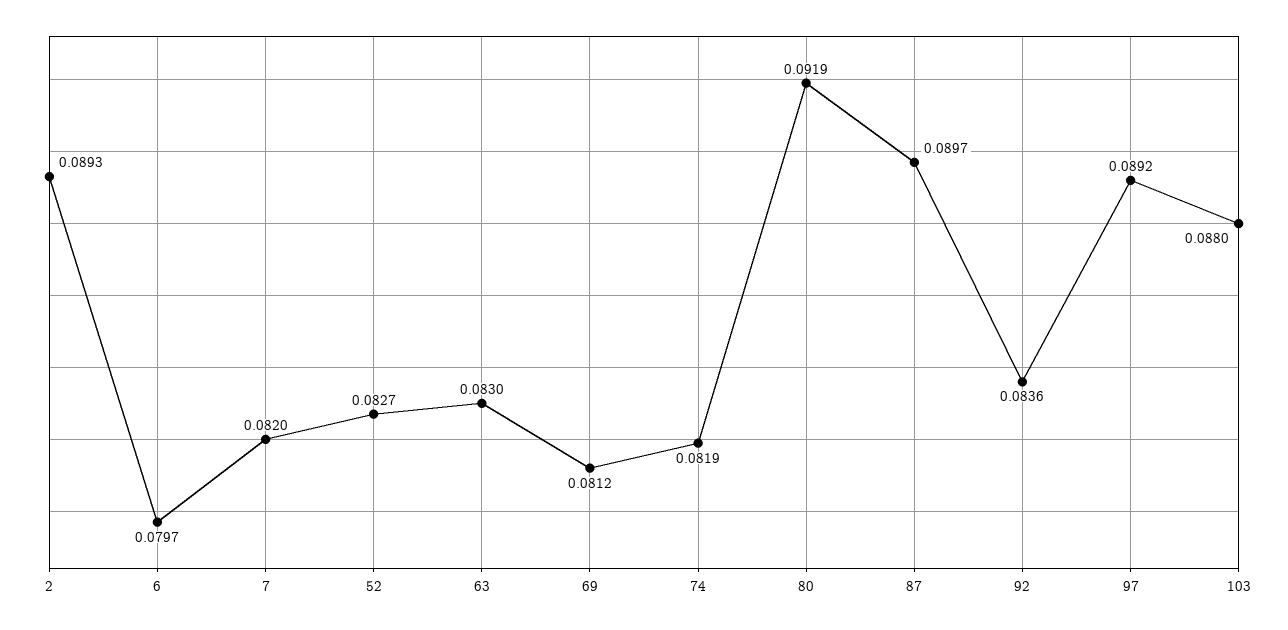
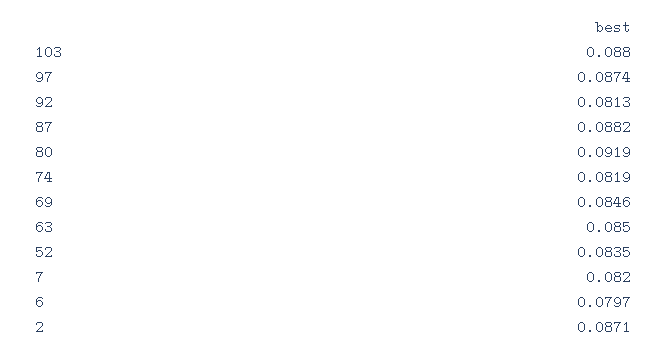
2: 0.0893 -> 0.0871
52: 0.0827 -> 0.0835
63: 0.083 -> 0.085
69: 0.0812 -> 0.0846
87: 0.0897 -> 0.0882
92: 0.0836 -> 0.0813
97: 0.0892 -> 0.0874

